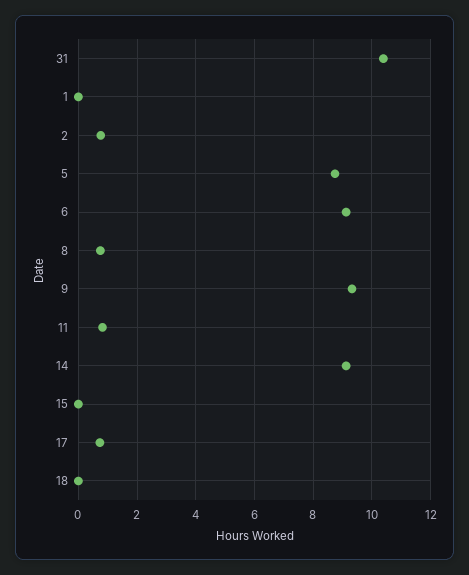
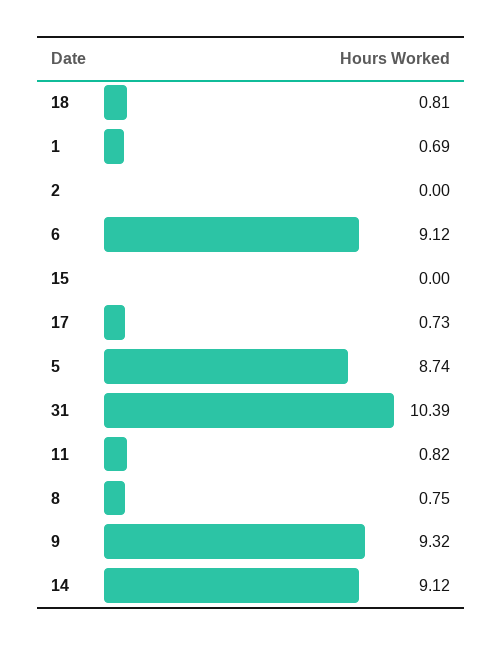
1: 0 -> 0.69
2: 0.75 -> 0
18: 0 -> 0.81

